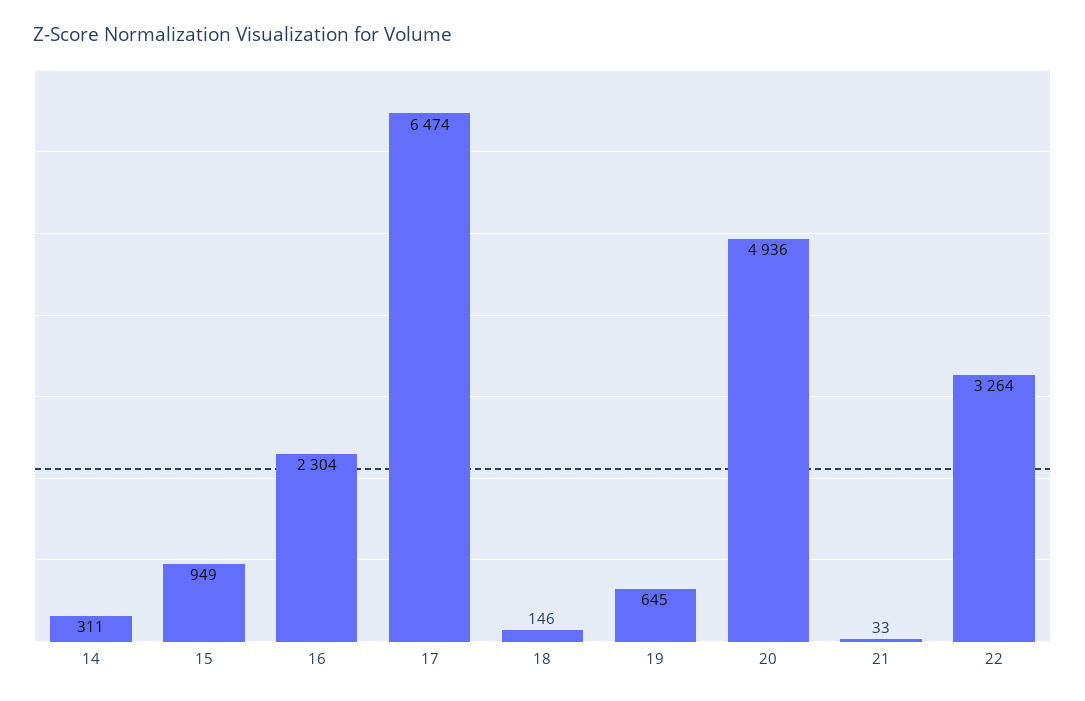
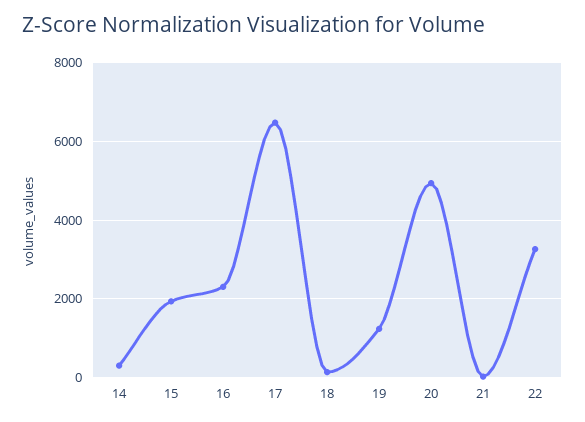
15: 949 -> 2000
19: 645 -> 1200

